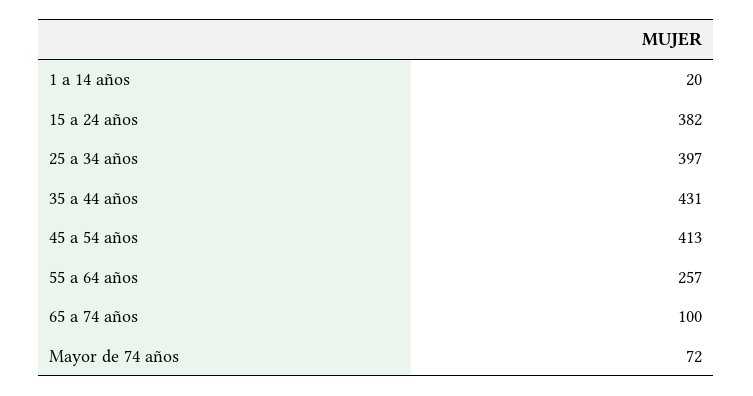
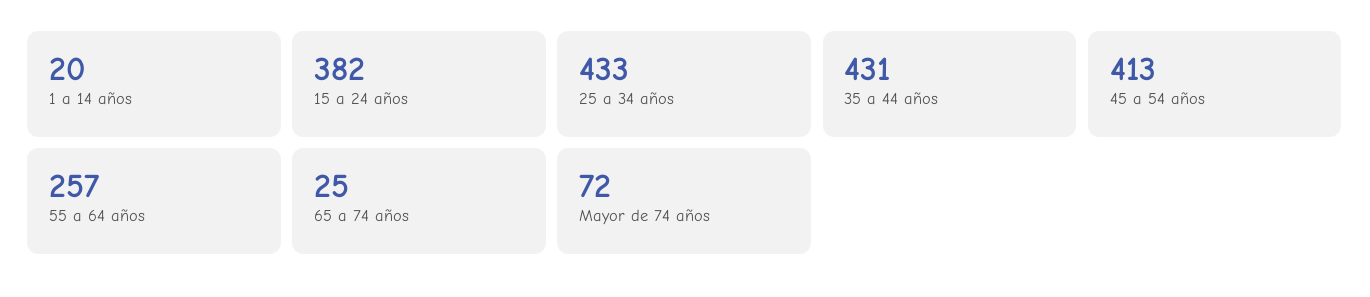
25 a 34 años: 397 -> 433
65 a 74 años: 100 -> 25

